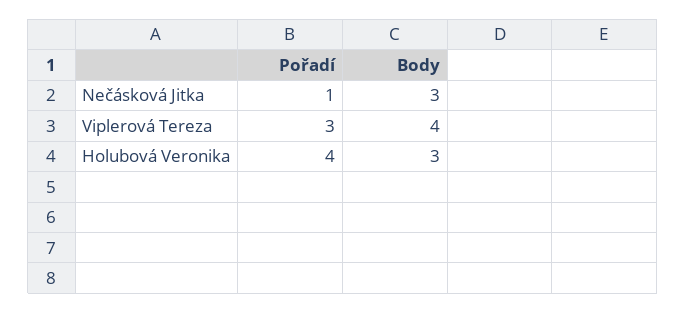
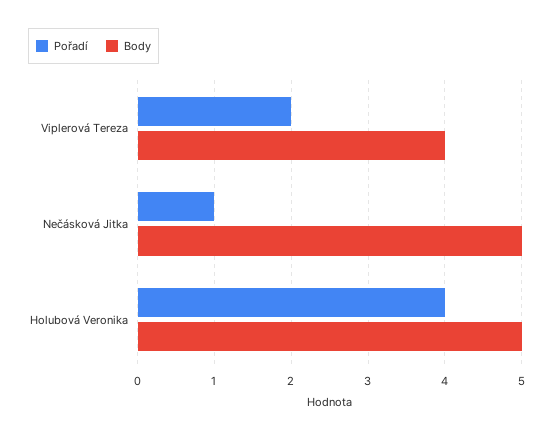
Body, Nečásková Jitka: 3 -> 5
Pořadí, Viplerová Tereza: 3 -> 2
Body, Holubová Veronika: 3 -> 5

